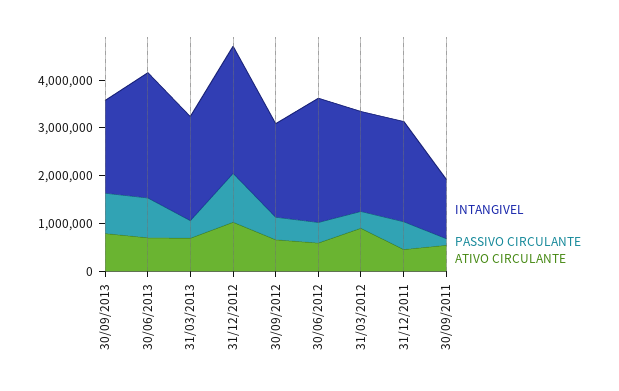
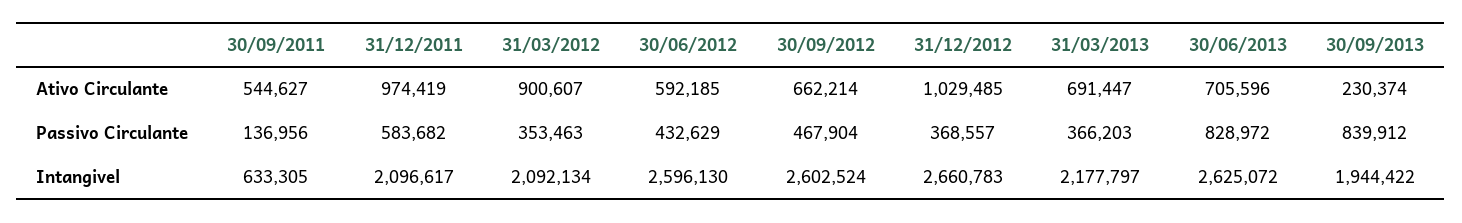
ATIVO CIRCULANTE, 30/09/2013: 800000 -> 230374
PASSIVO CIRCULANTE, 31/12/2012: 1000000 -> 368557
INTANGIVEL, 30/09/2012: 2000000 -> 2602524
ATIVO CIRCULANTE, 31/12/2011: 400000 -> 974419
INTANGIVEL, 30/09/2011: 1200000 -> 633305

